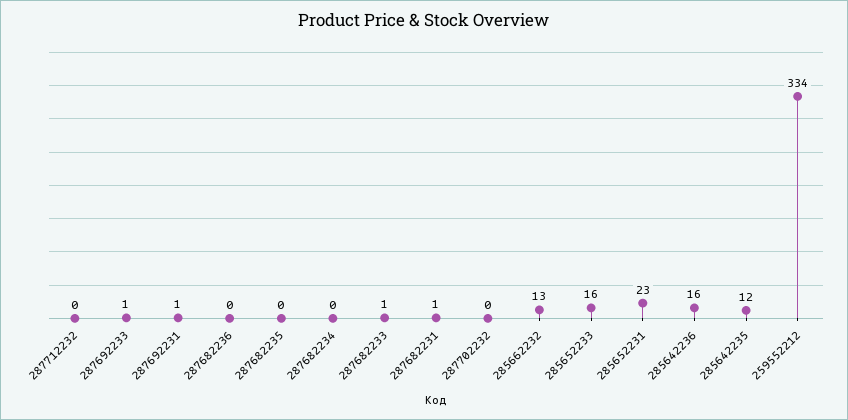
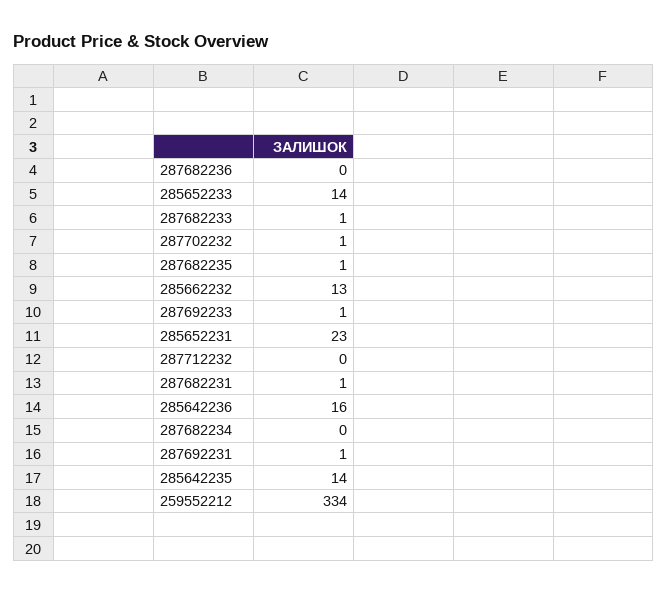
287682235: 0 -> 1
287702232: 0 -> 1
285652233: 16 -> 14
285642235: 12 -> 14

